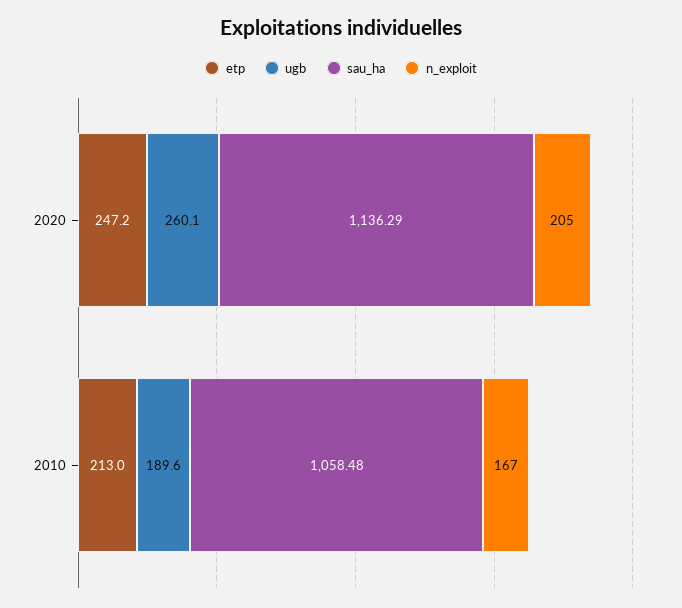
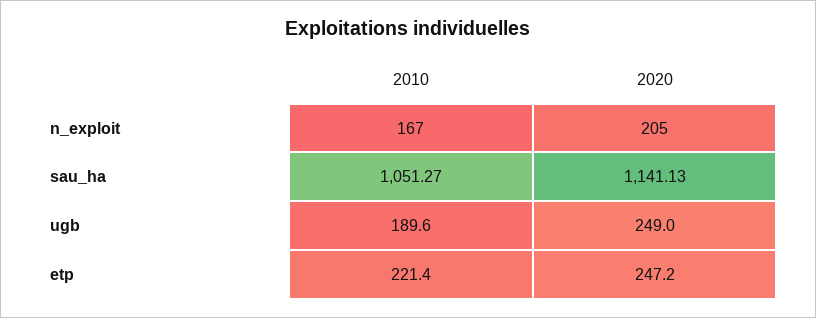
ugb, 2020: 260.1 -> 249
sau_ha, 2020: 1136.29 -> 1141.13
etp, 2010: 213 -> 221.4
sau_ha, 2010: 1058.48 -> 1051.27

